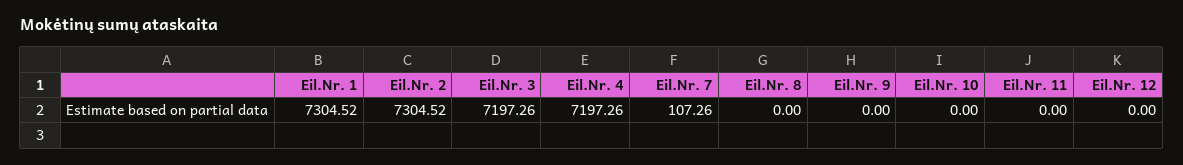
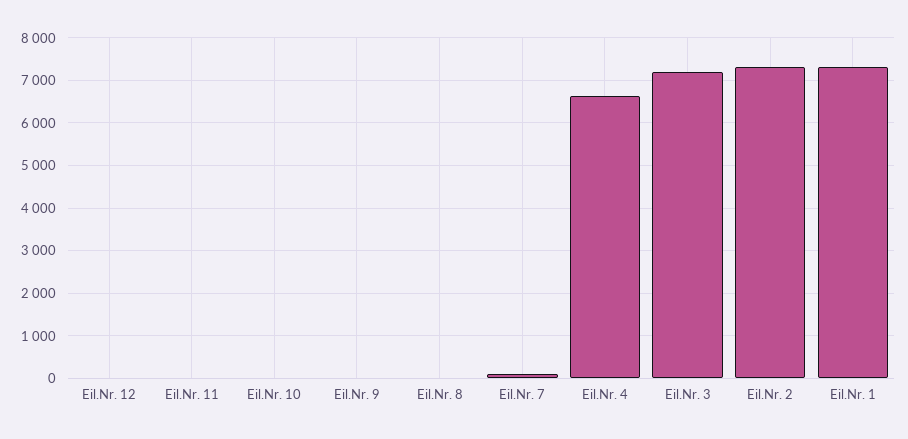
Eil.Nr. 4: 7197.26 -> 6600

